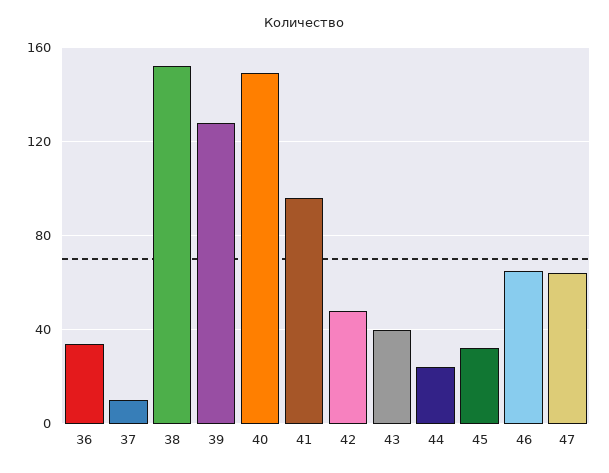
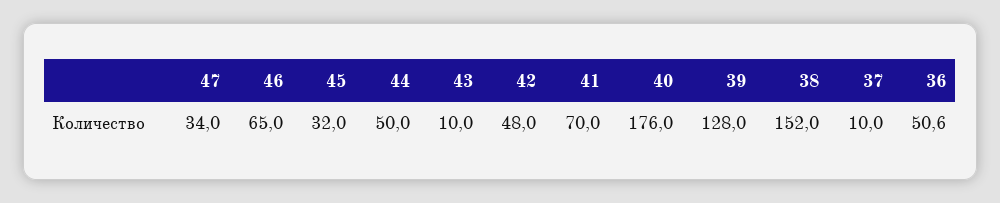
36: 35 -> 50.6
40: 150 -> 176
41: 95 -> 70
43: 40 -> 10
44: 25 -> 50
47: 65 -> 34

